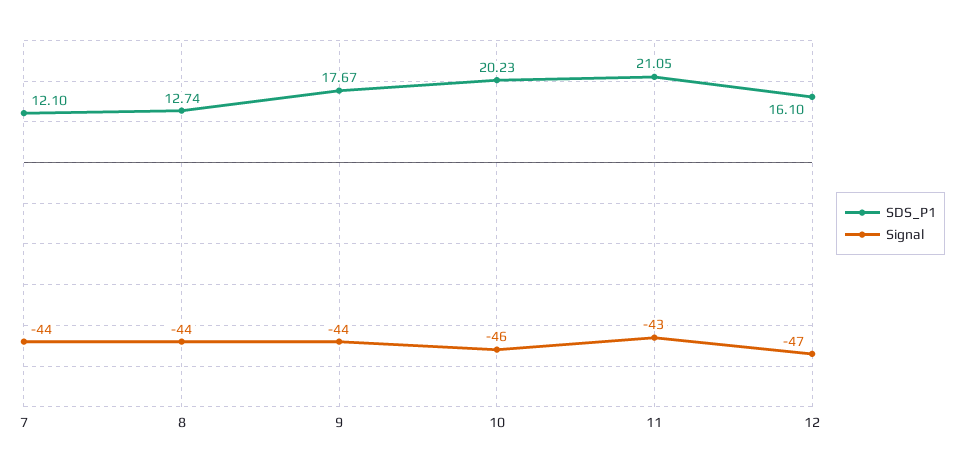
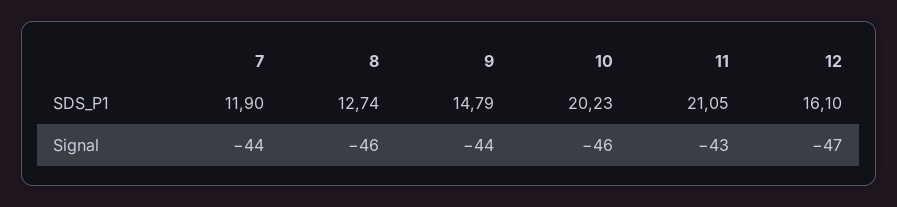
SDS_P1, 7: 12.1 -> 11.9
Signal, 8: -44 -> -46
SDS_P1, 9: 17.67 -> 14.79

